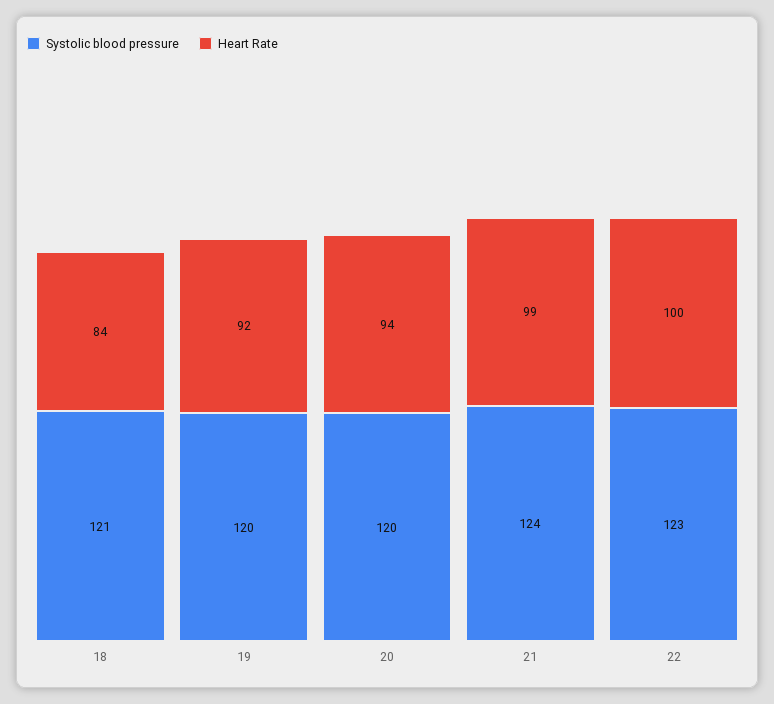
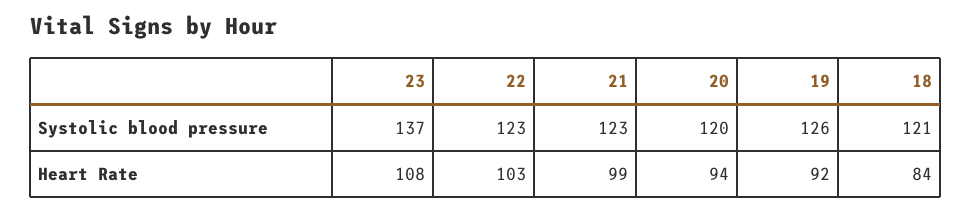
Systolic blood pressure, 19: 120 -> 126
Systolic blood pressure, 21: 124 -> 123
Heart Rate, 22: 100 -> 103
Systolic blood pressure, 23: none -> 137
Heart Rate, 23: none -> 108

